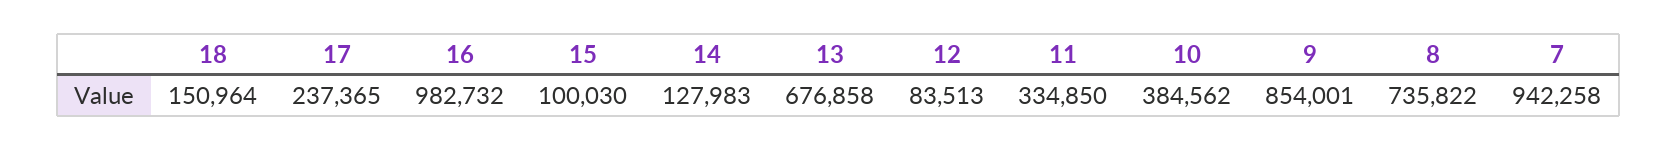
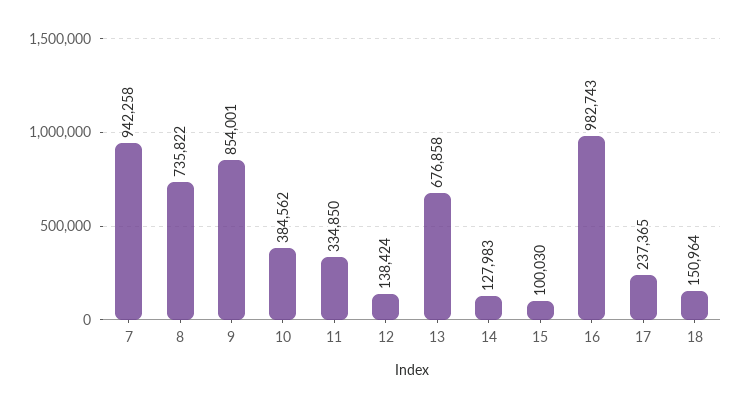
16: 982732 -> 982743
12: 83513 -> 138424

